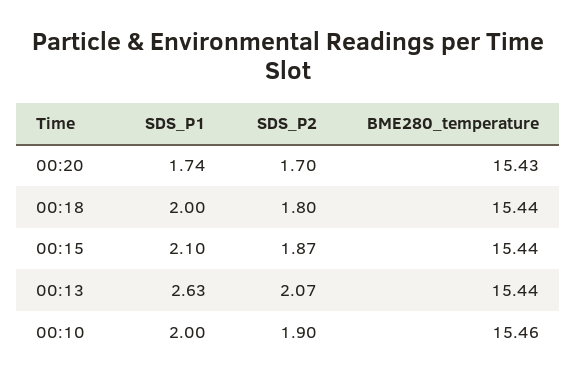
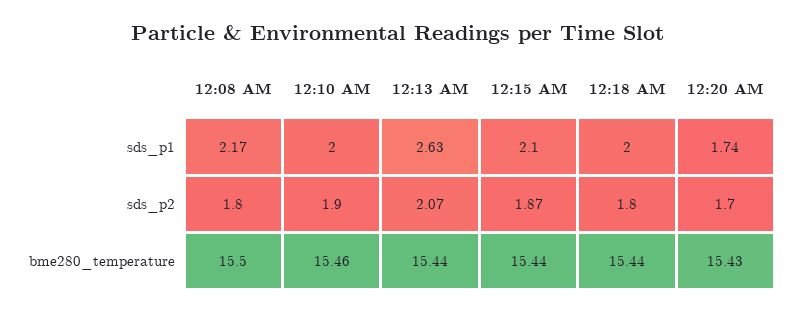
SDS_P1, 12:08 AM: none -> 2.17
SDS_P2, 12:08 AM: none -> 1.8
BME280_temperature, 12:08 AM: none -> 15.5

